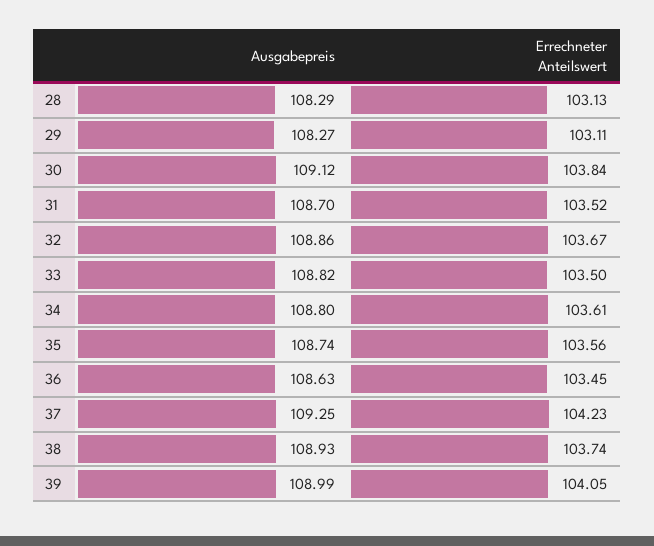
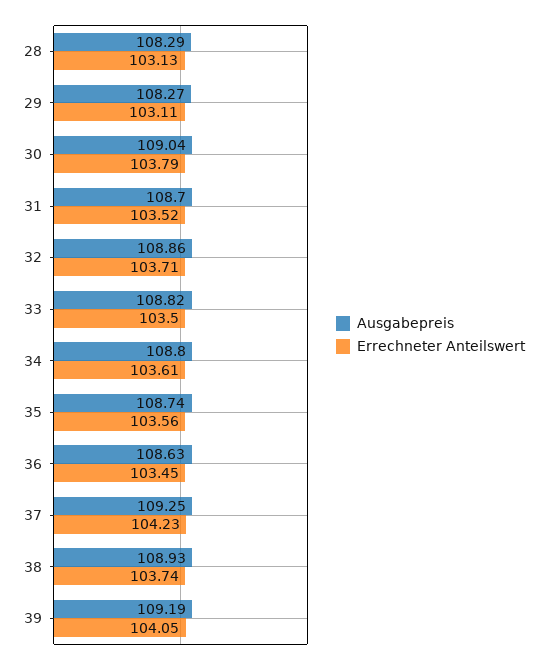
Ausgabepreis, 30: 109.12 -> 109.04
Errechneter Anteilswert, 30: 103.84 -> 103.79
Errechneter Anteilswert, 32: 103.67 -> 103.71
Ausgabepreis, 39: 108.99 -> 109.19

